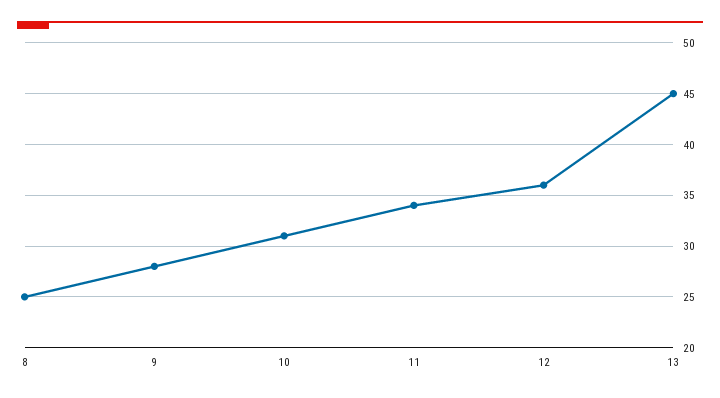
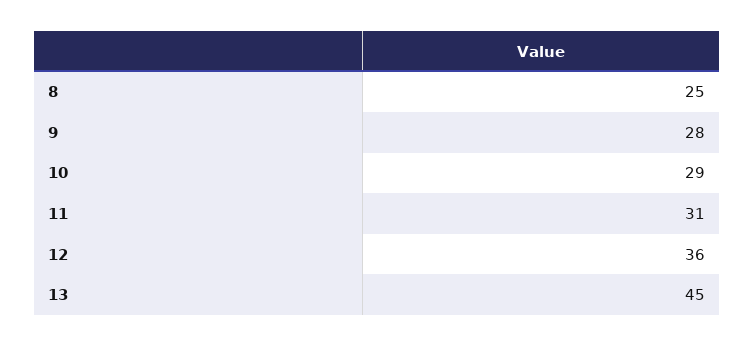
10: 31 -> 29
11: 34 -> 31

